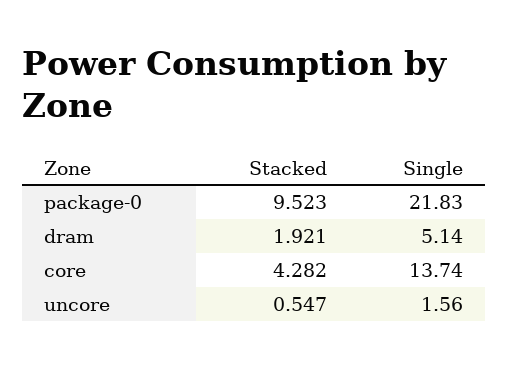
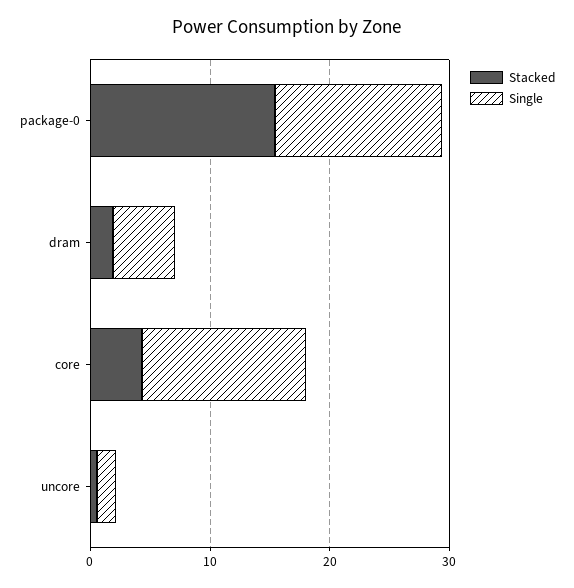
Stacked, package-0: 9.523 -> 16
Single, package-0: 21.83 -> 14

